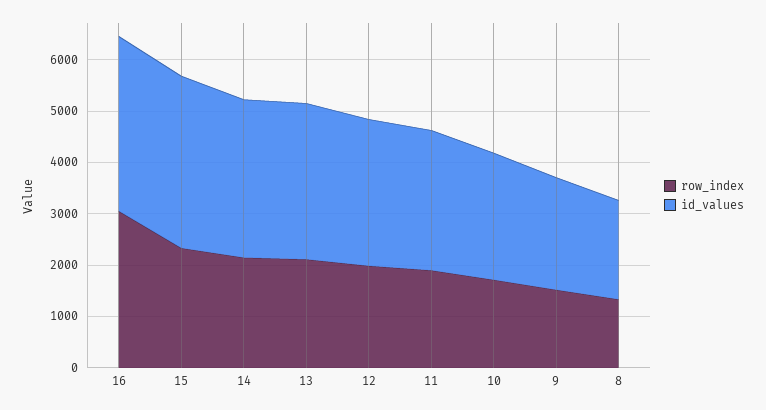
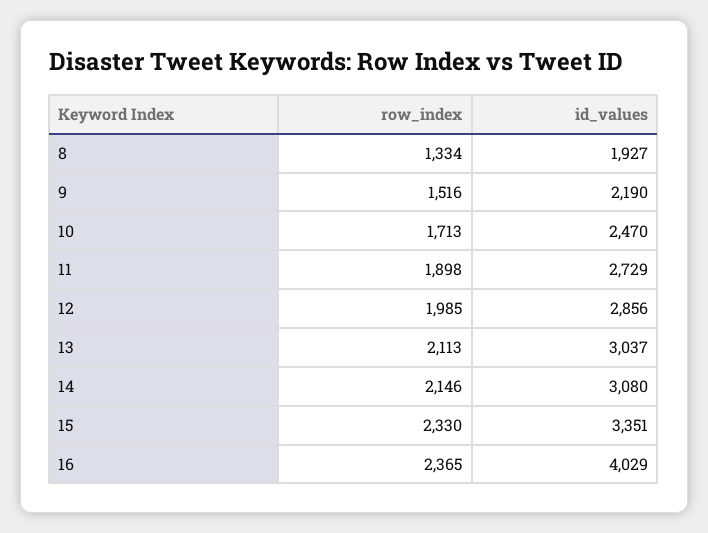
row_index, 16: 3000 -> 2365
id_values, 16: 3400 -> 4029

